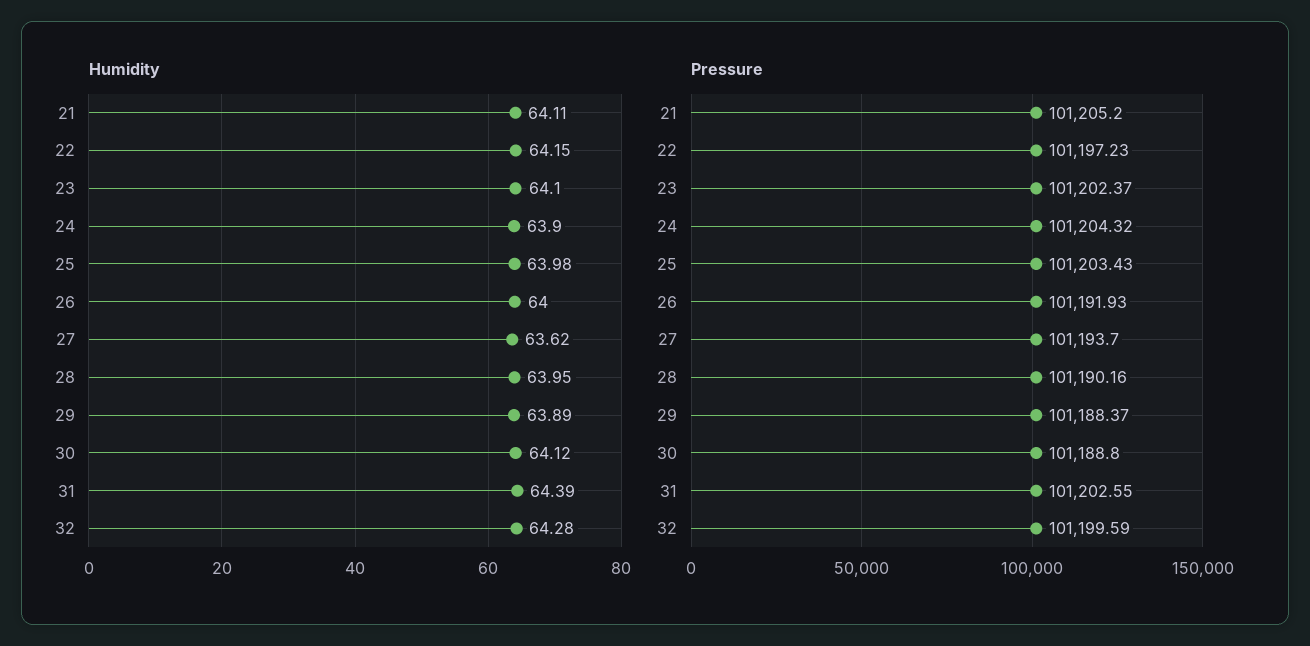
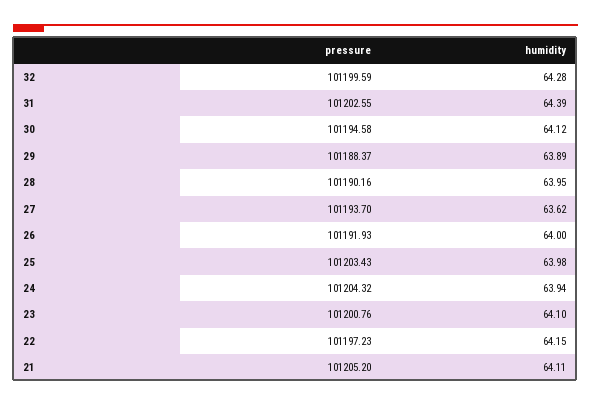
Humidity, 24: 63.9 -> 63.94
Pressure, 23: 101202.37 -> 101200.76
Pressure, 30: 101188.8 -> 101194.58

